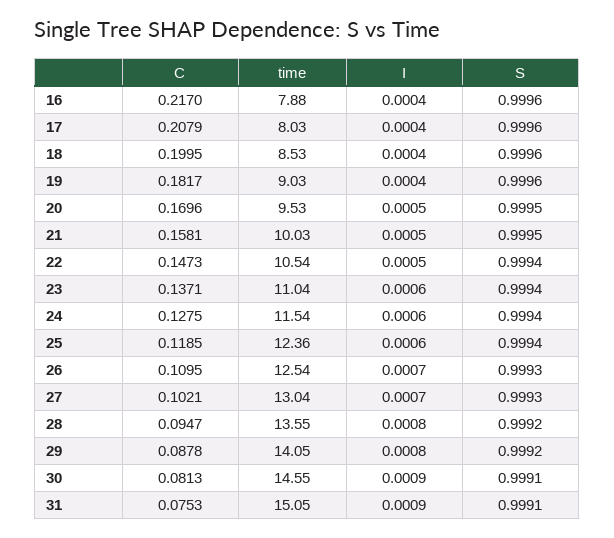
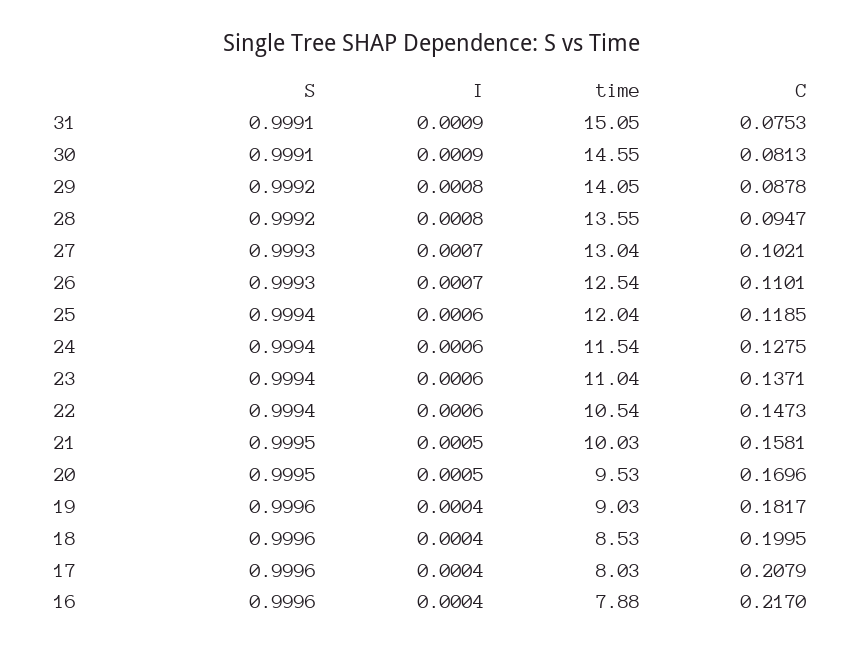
I, 22: 0.0005 -> 0.0006
time, 25: 12.36 -> 12.04
C, 26: 0.1095 -> 0.1101

